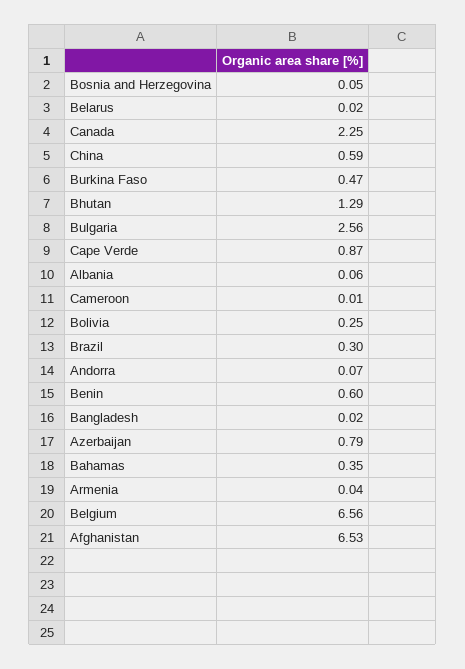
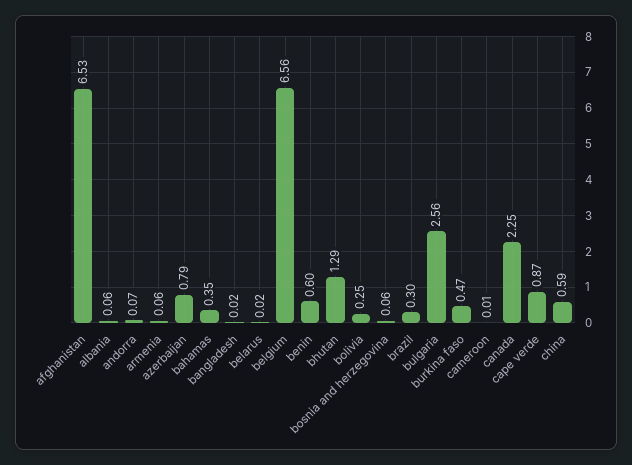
Bosnia and Herzegovina: 0.05 -> 0.06
Armenia: 0.04 -> 0.06

